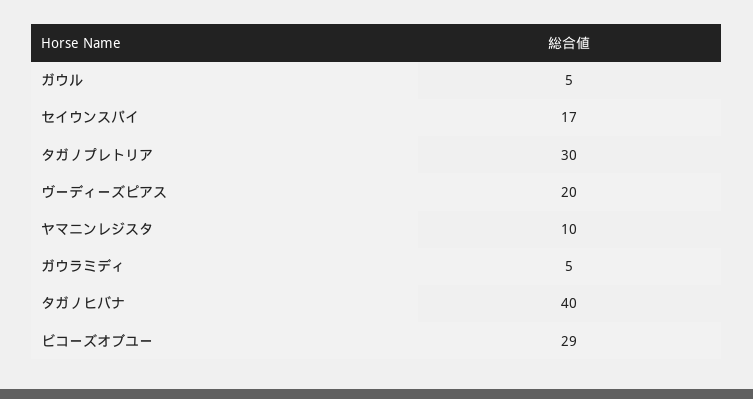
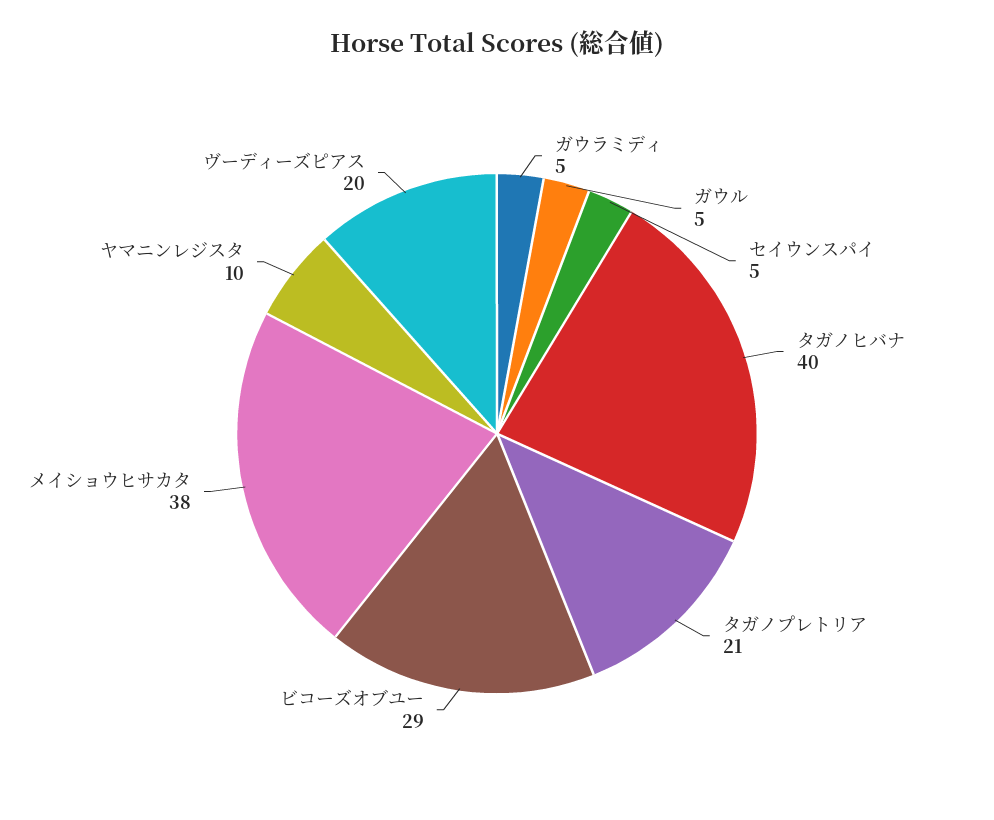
セイウンスパイ: 17 -> 5
タガノプレトリア: 30 -> 21
メイショウヒサカタ: none -> 38

